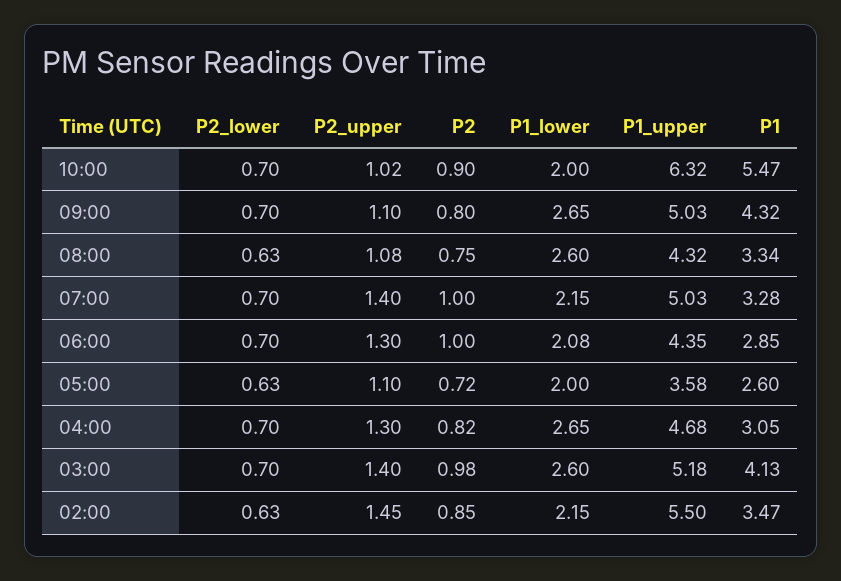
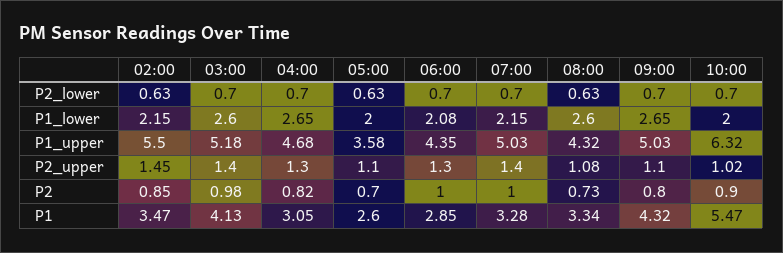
P2, 08:00: 0.75 -> 0.73
P2, 05:00: 0.72 -> 0.7

